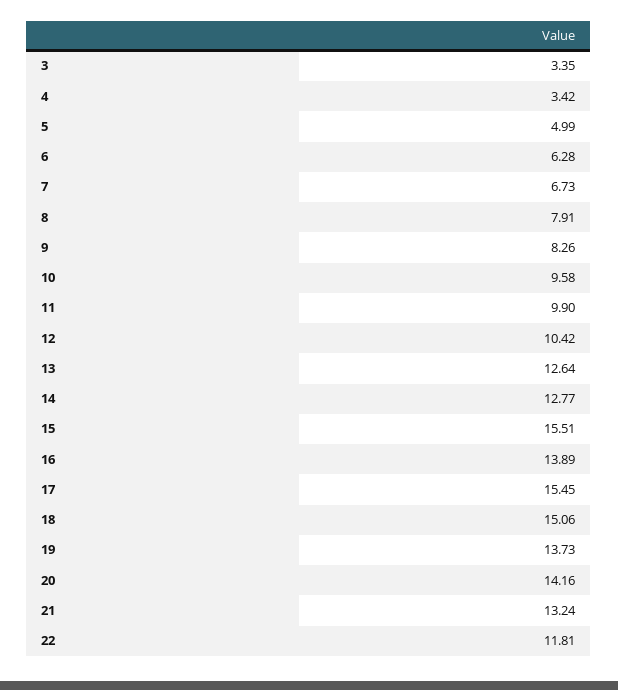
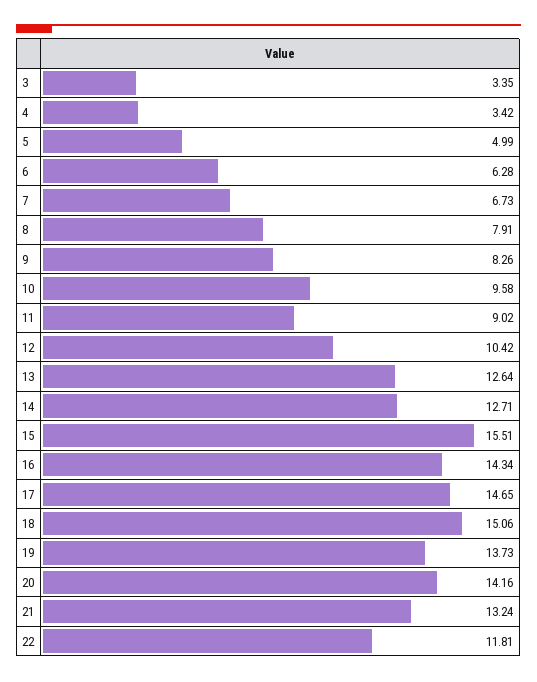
11: 9.9 -> 9.02
14: 12.77 -> 12.71
16: 13.89 -> 14.34
17: 15.45 -> 14.65

